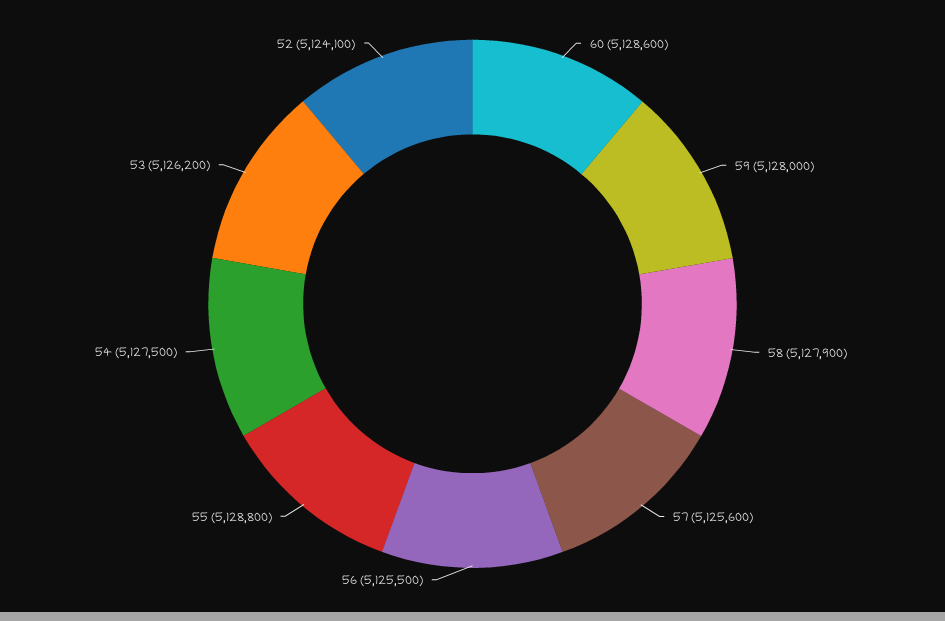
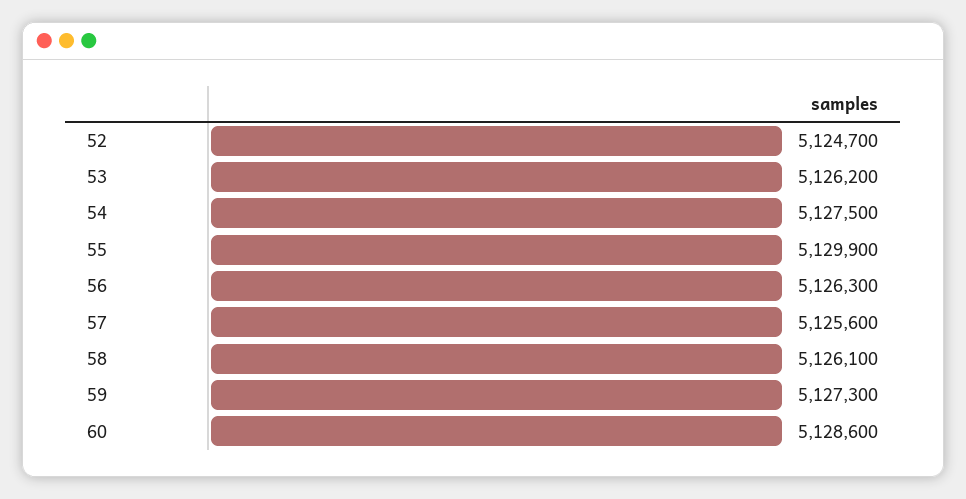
59: 5128000 -> 5127300
58: 5127900 -> 5126100
56: 5125500 -> 5126300
55: 5128800 -> 5129900
52: 5124100 -> 5124700

